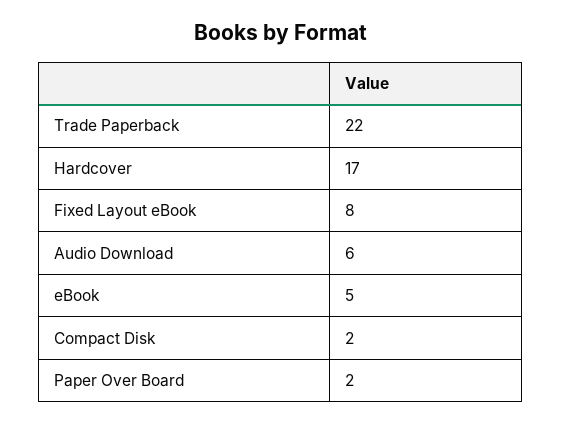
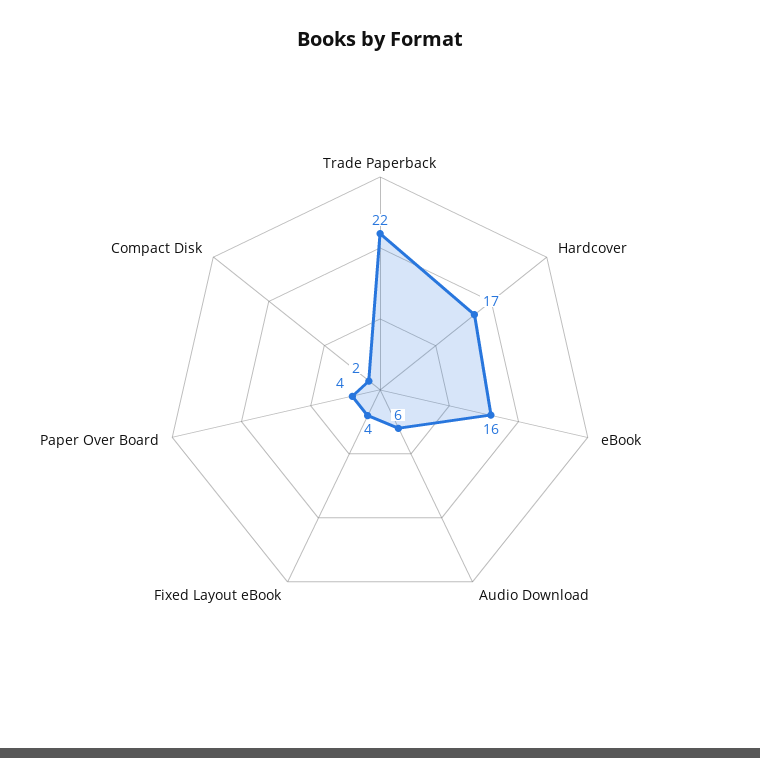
Fixed Layout eBook: 8 -> 4
eBook: 5 -> 16
Paper Over Board: 2 -> 4

